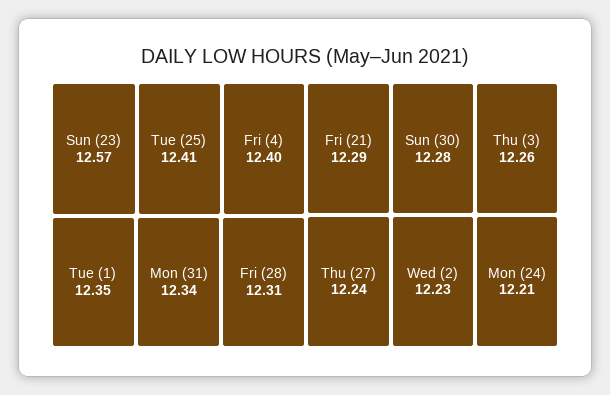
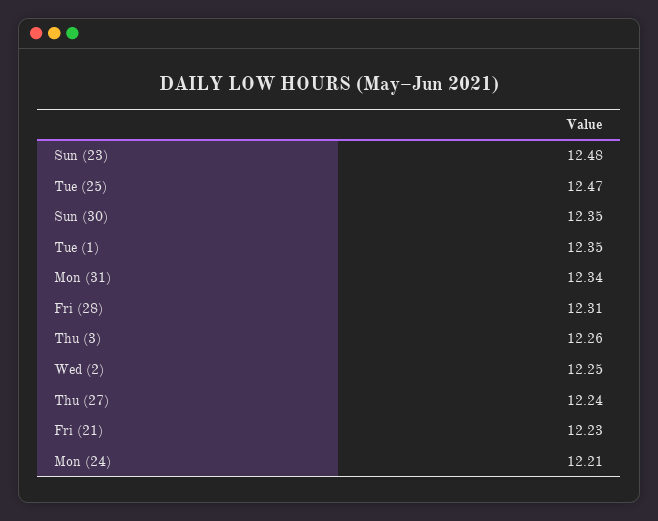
Sun (23): 12.57 -> 12.48
Tue (25): 12.41 -> 12.47
Fri (4): 12.4 -> none
Fri (21): 12.29 -> 12.23
Sun (30): 12.28 -> 12.35
Wed (2): 12.23 -> 12.25

